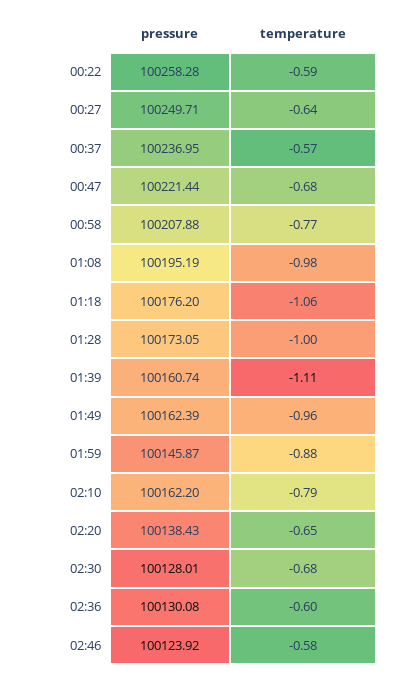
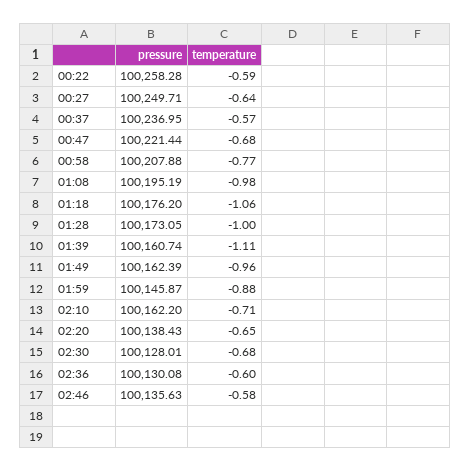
temperature, 02:10: -0.79 -> -0.71
pressure, 02:46: 100123.92 -> 100135.63

